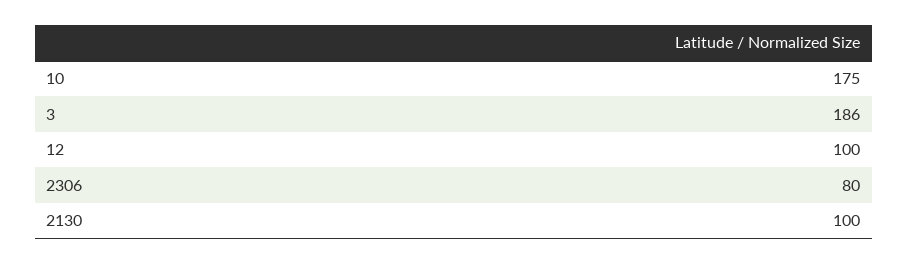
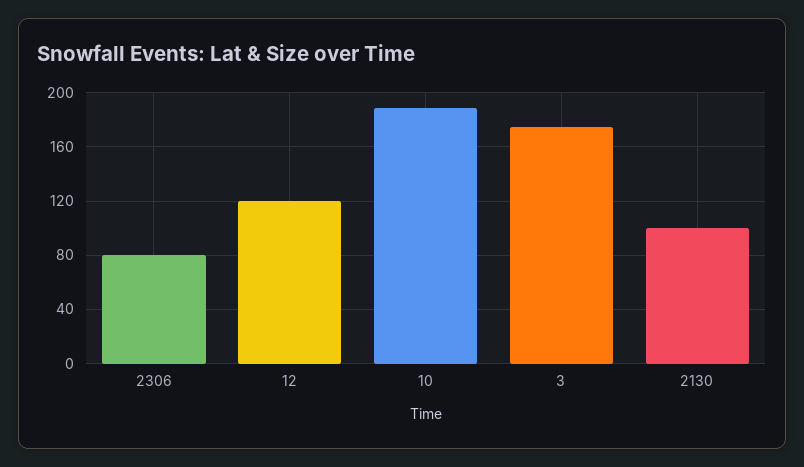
10: 175 -> 190
3: 186 -> 175
12: 100 -> 120

